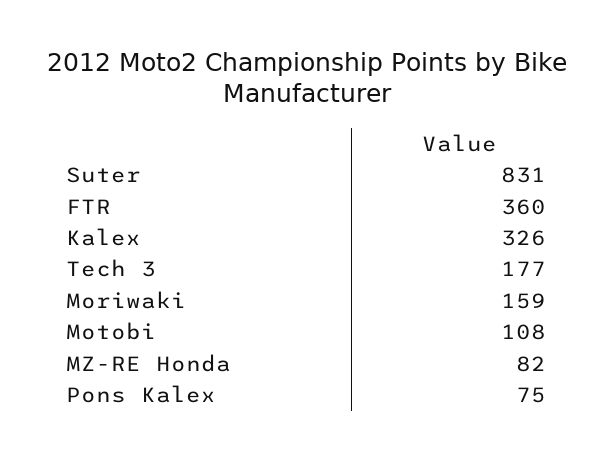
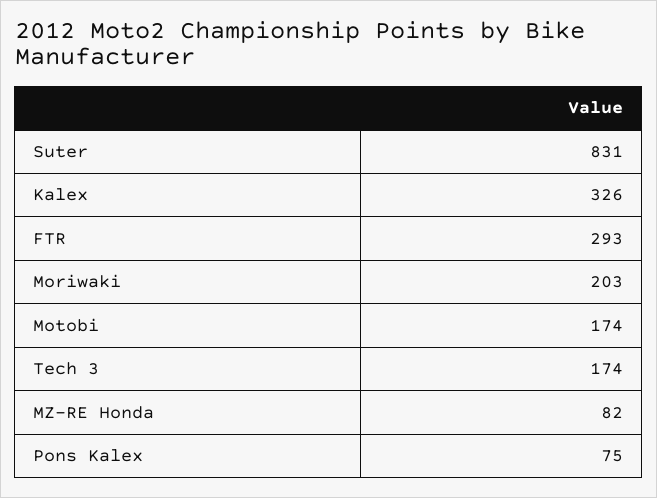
FTR: 360 -> 293
Tech 3: 177 -> 174
Moriwaki: 159 -> 203
Motobi: 108 -> 174

